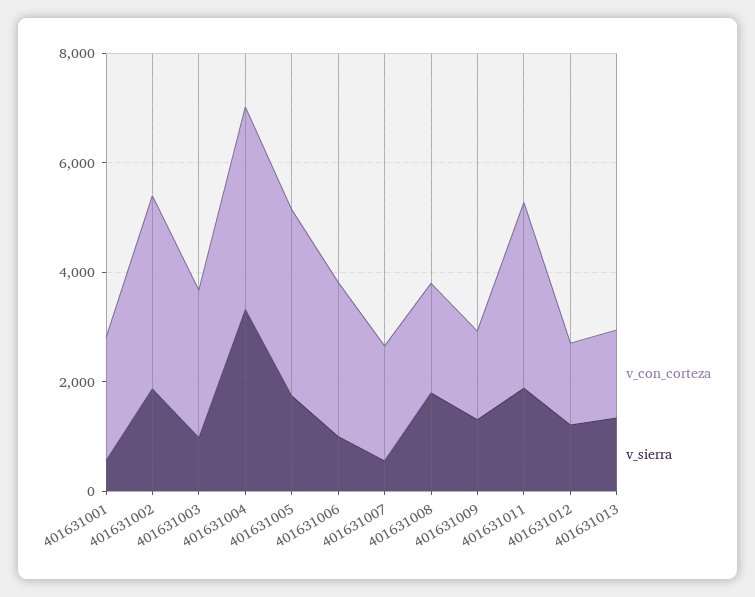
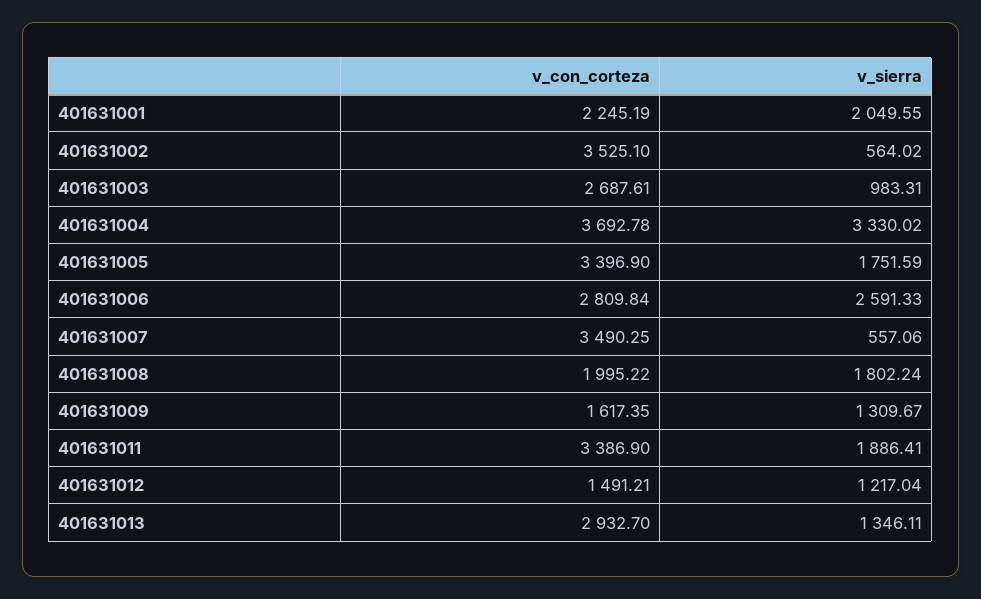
v_sierra, 401631001: 500 -> 2049.55
v_sierra, 401631002: 2000 -> 564.02
v_sierra, 401631006: 1000 -> 2591.33
v_con_corteza, 401631007: 2000 -> 3490.25
v_con_corteza, 401631013: 1500 -> 2932.7

